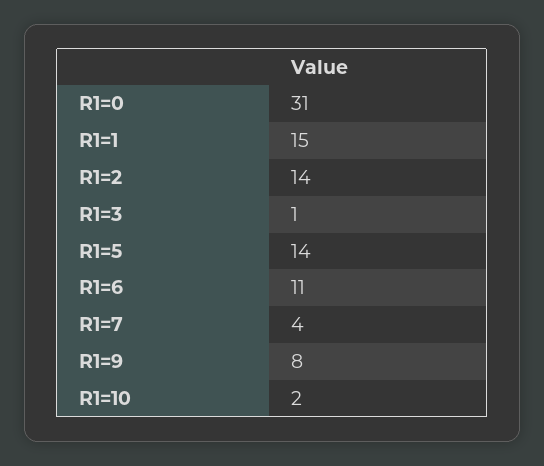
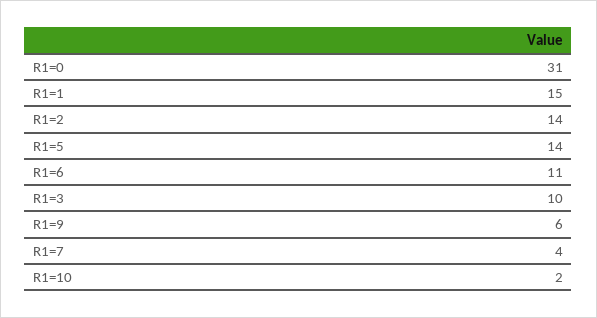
R1=3: 1 -> 10
R1=9: 8 -> 6

